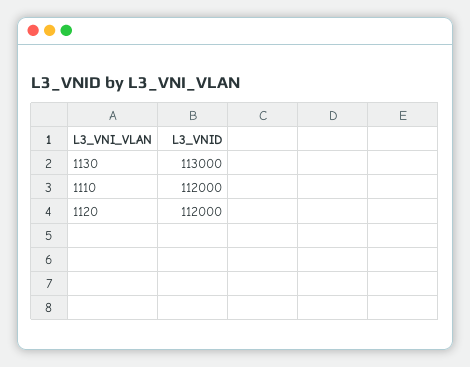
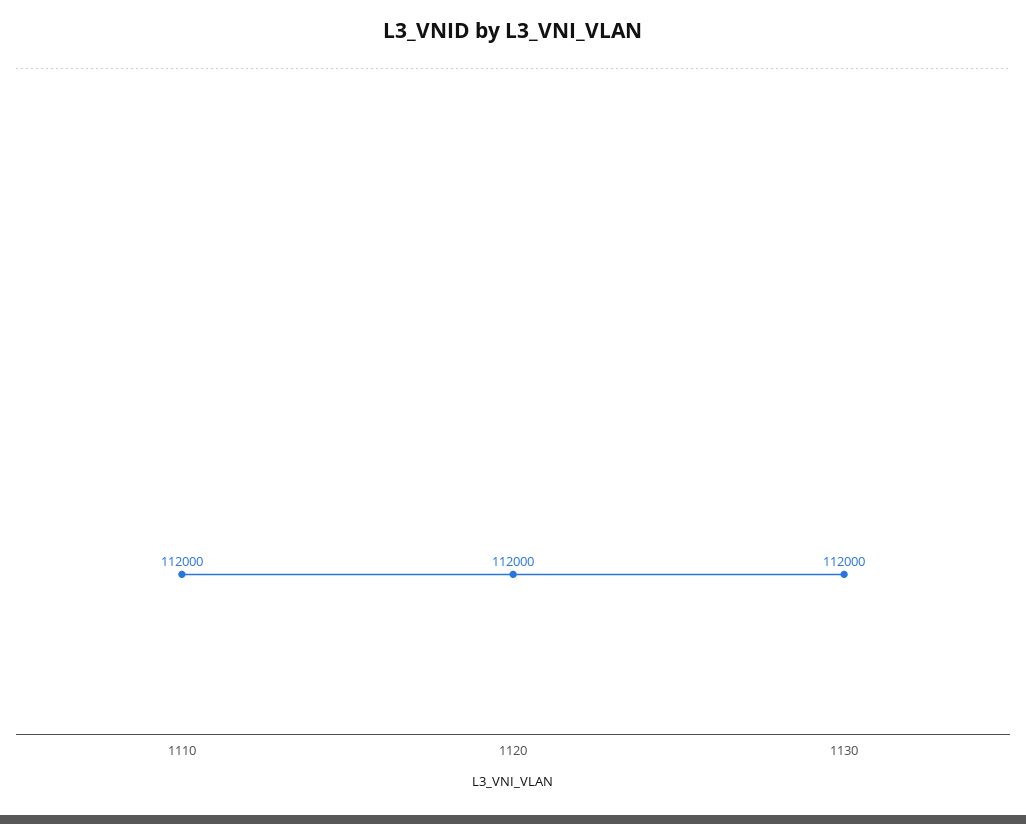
1130: 113000 -> 112000

